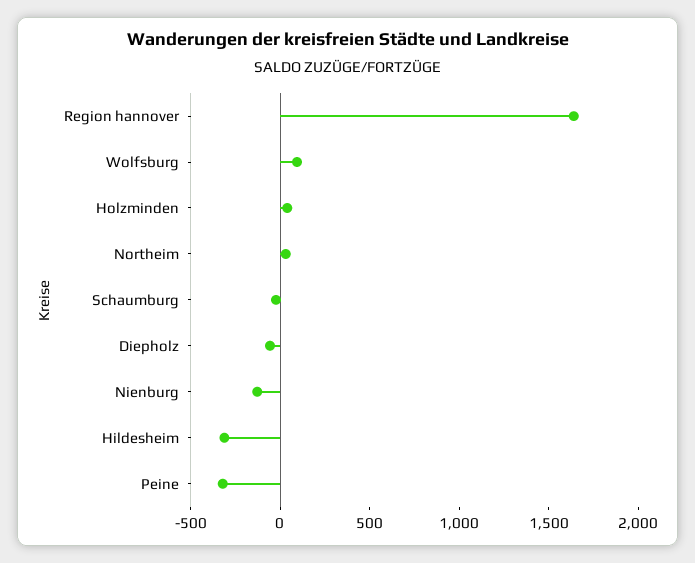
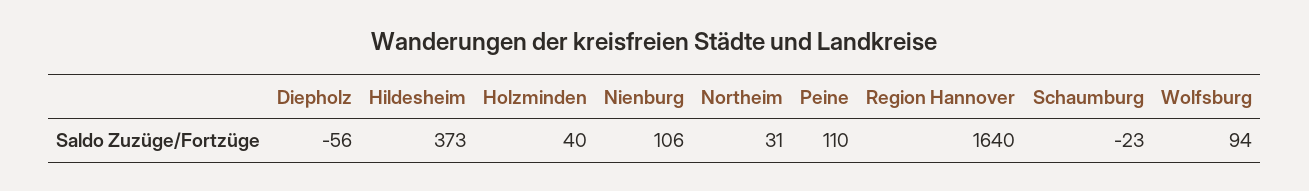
Nienburg: -100 -> 106
Hildesheim: -300 -> 373
Peine: -300 -> 110

